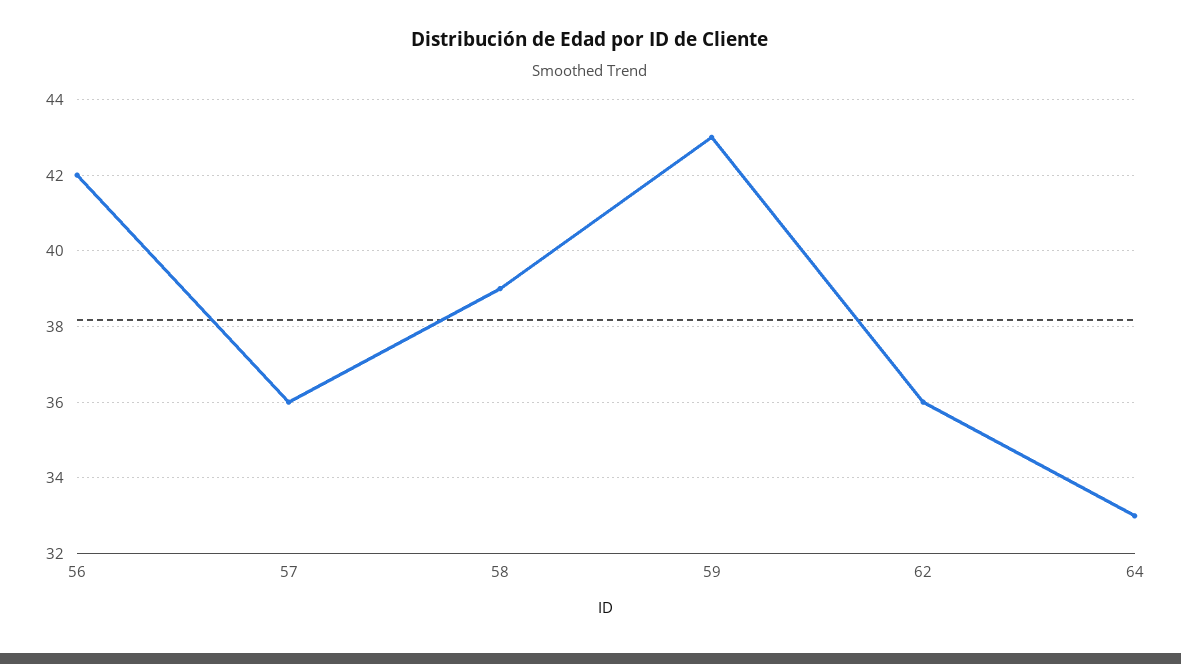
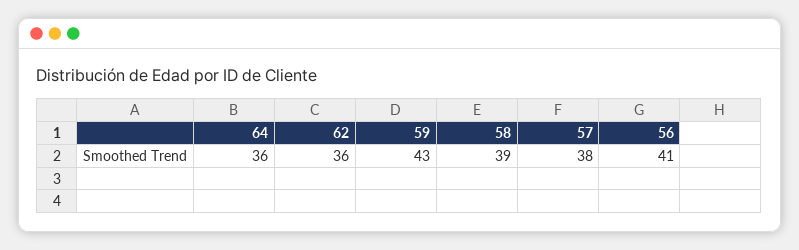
56: 42 -> 41
57: 36 -> 38
64: 33 -> 36

